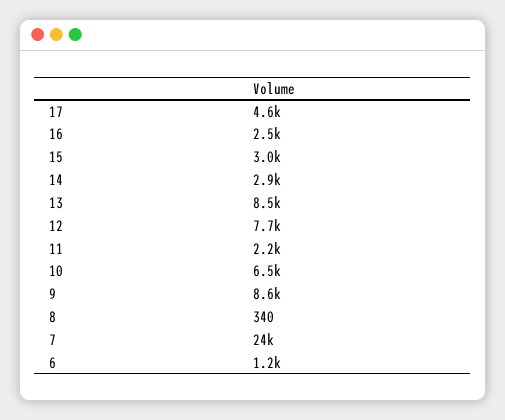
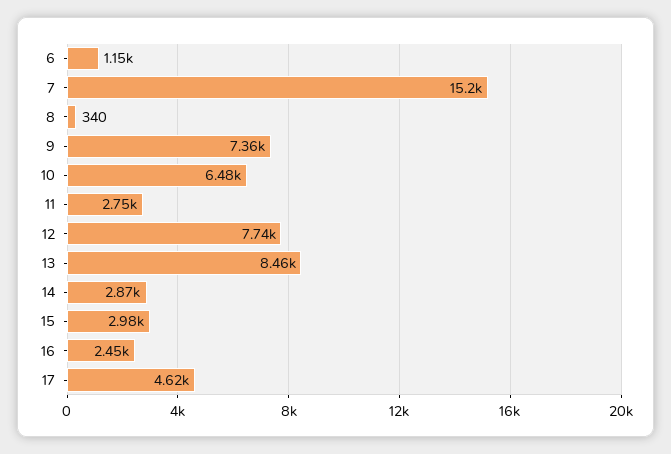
11: 2200 -> 2750
9: 8600 -> 7360
7: 24000 -> 15200

